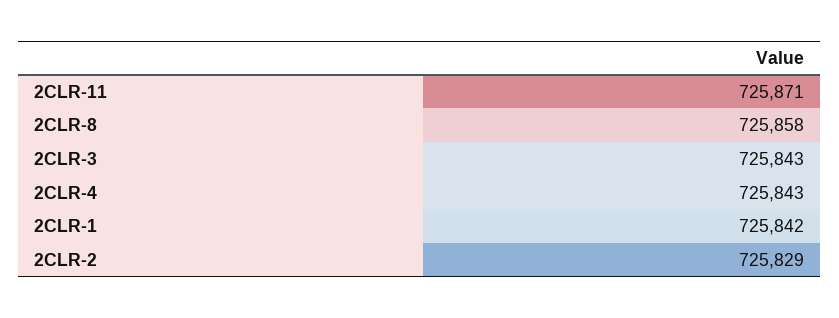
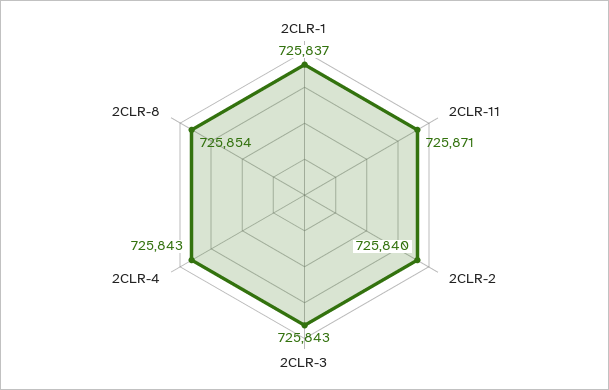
2CLR-8: 725858 -> 725854
2CLR-1: 725842 -> 725837
2CLR-2: 725829 -> 725840

